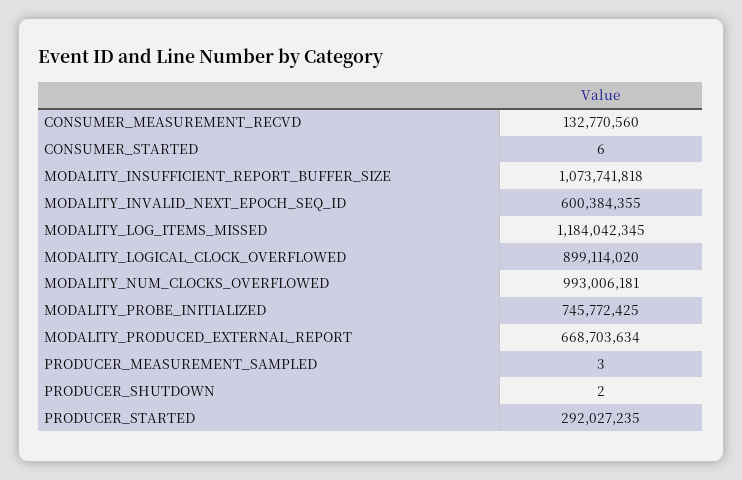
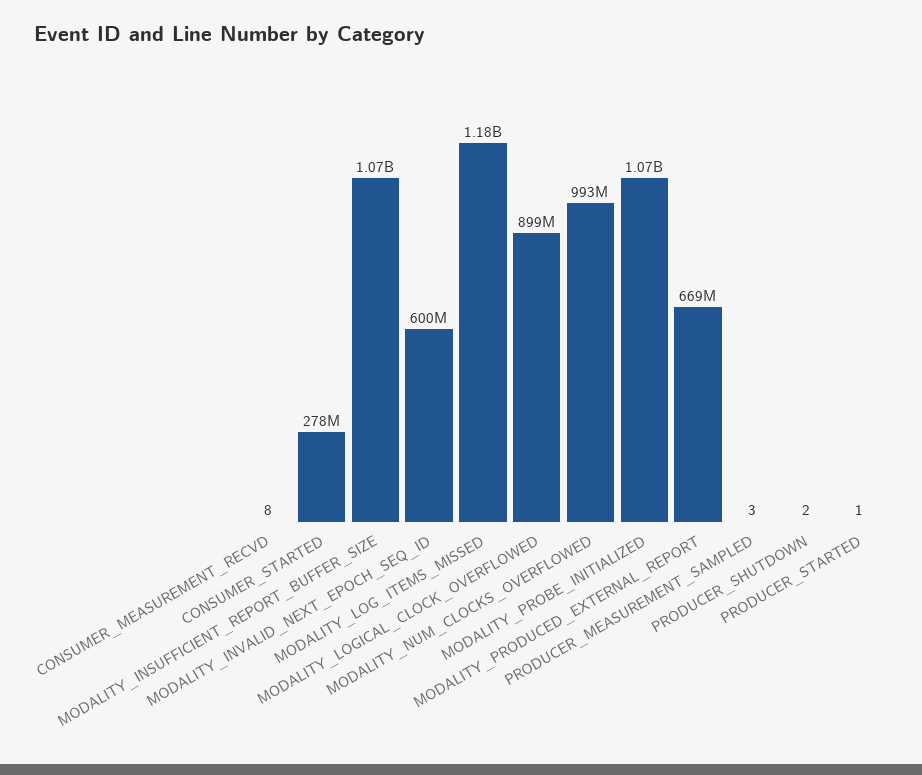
CONSUMER_MEASUREMENT_RECVD: 132770560 -> 8
CONSUMER_STARTED: 6 -> 278000000
MODALITY_PROBE_INITIALIZED: 745772425 -> 1070000000
PRODUCER_STARTED: 292027235 -> 1

